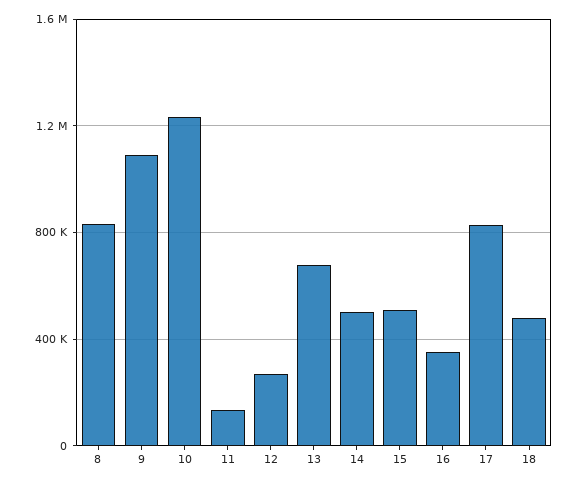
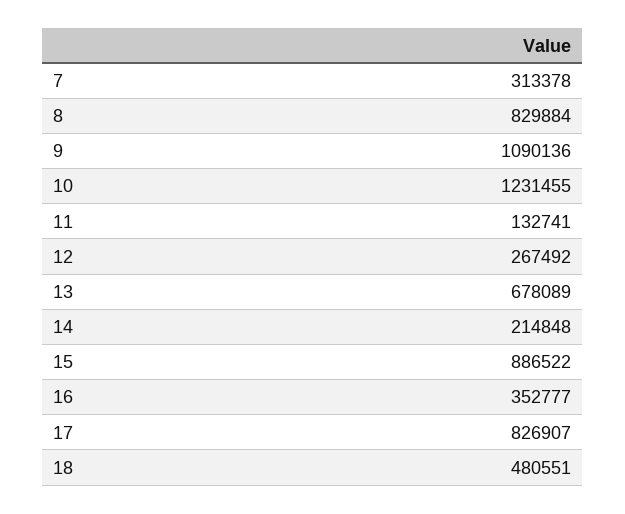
14: 500000 -> 214848
15: 500000 -> 886522
7: none -> 313378

